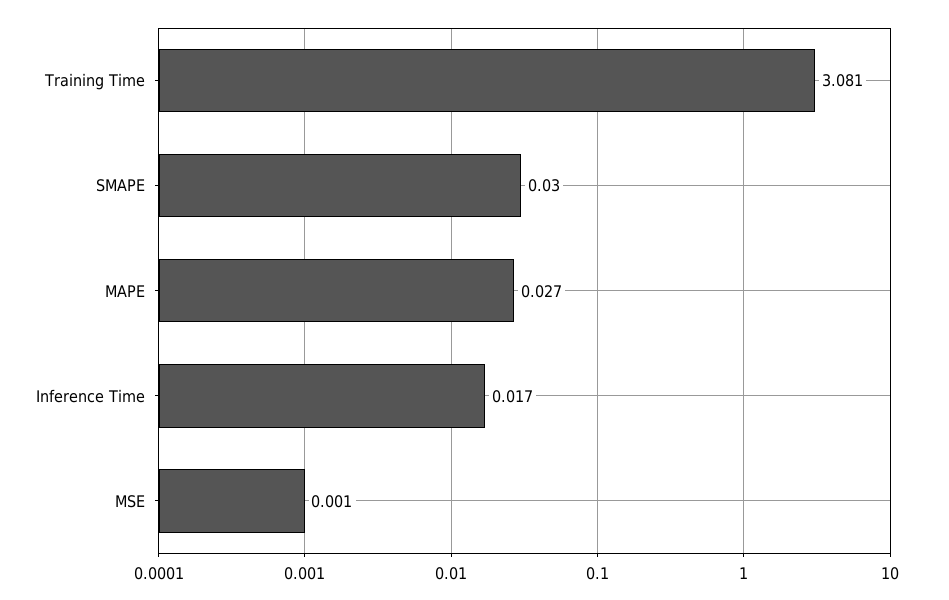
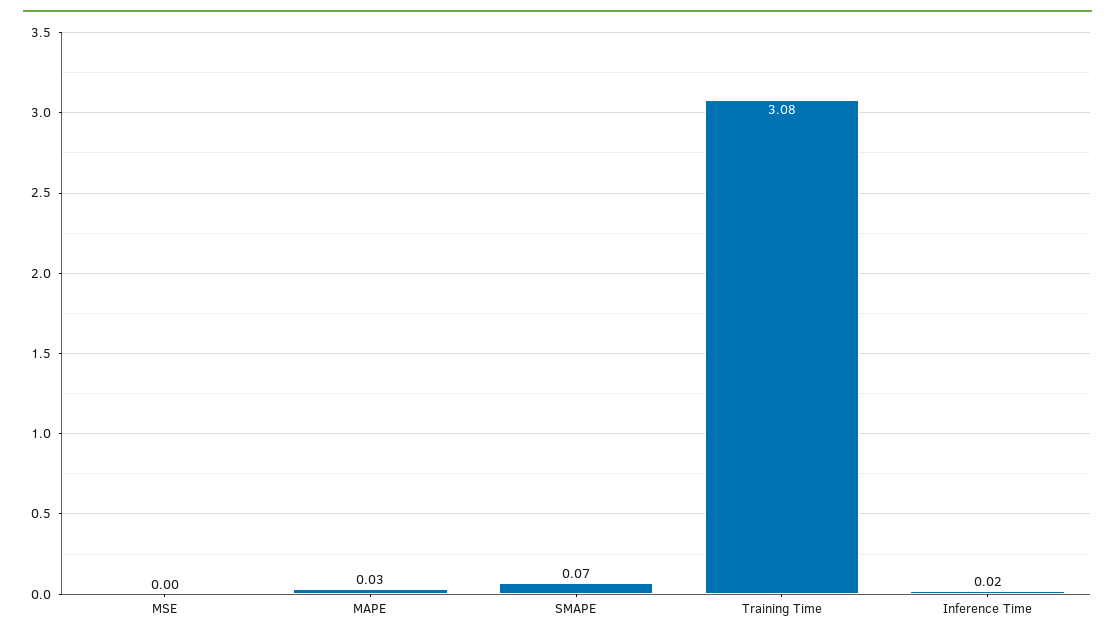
SMAPE: 0.03 -> 0.07

